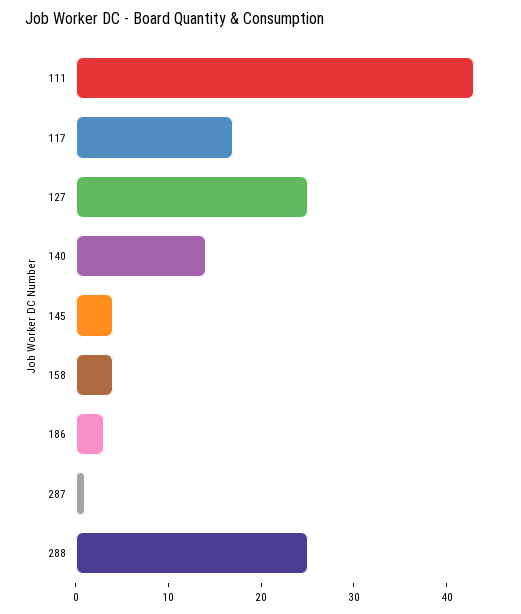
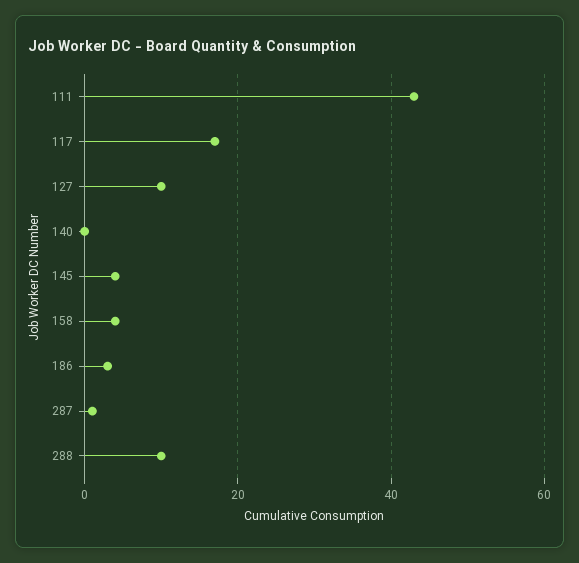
127: 25 -> 10
140: 14 -> 0
288: 25 -> 10

